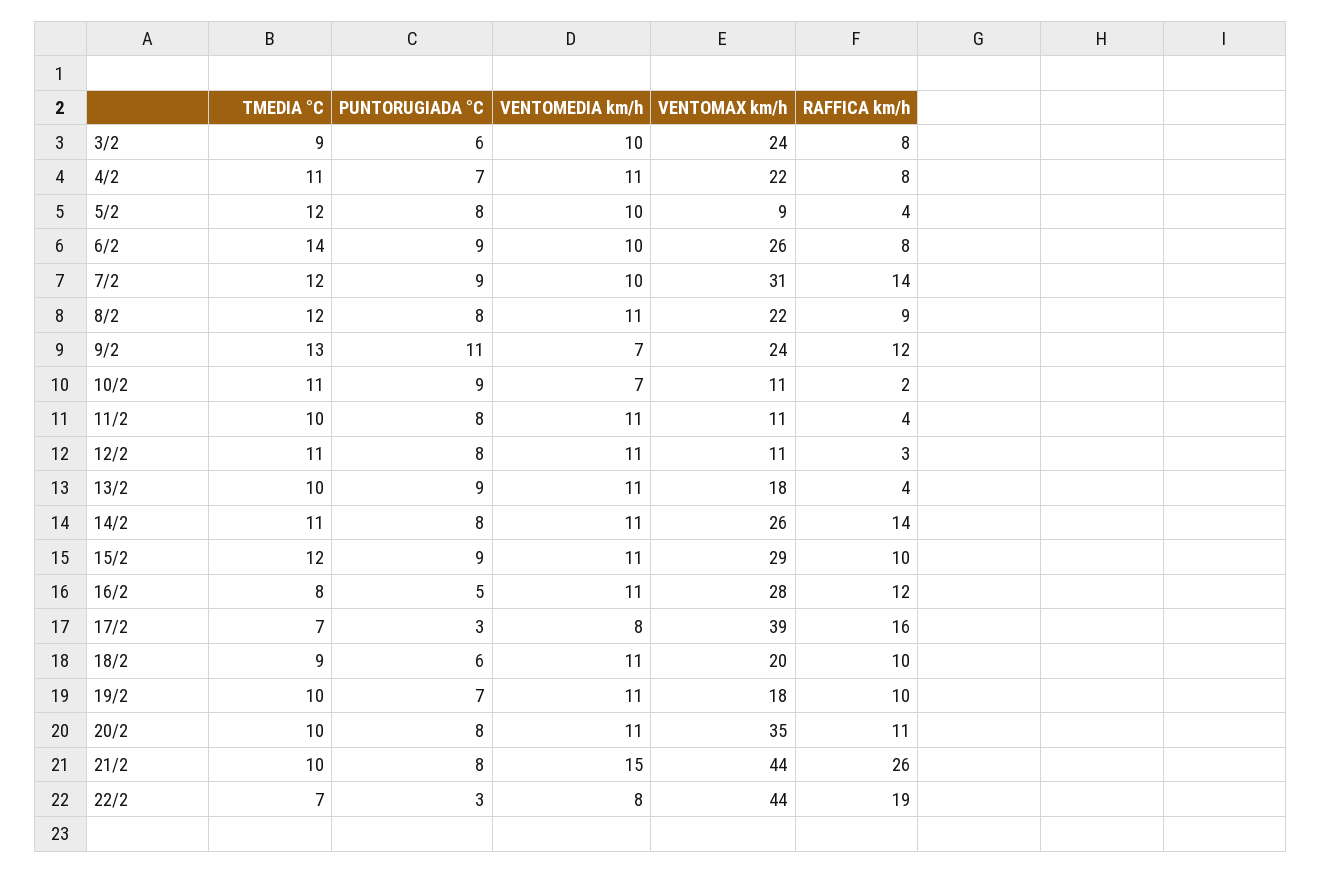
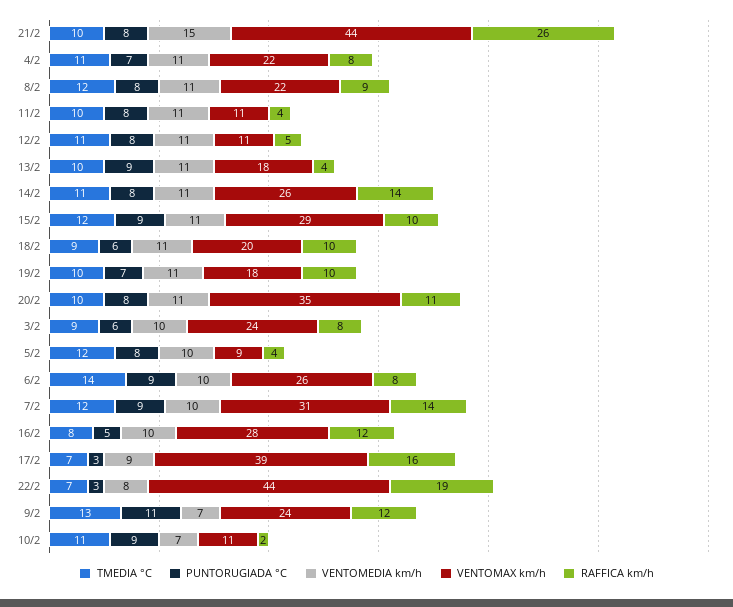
RAFFICA km/h, 12/2: 3 -> 5
VENTOMEDIA km/h, 16/2: 11 -> 10
VENTOMEDIA km/h, 17/2: 8 -> 9

